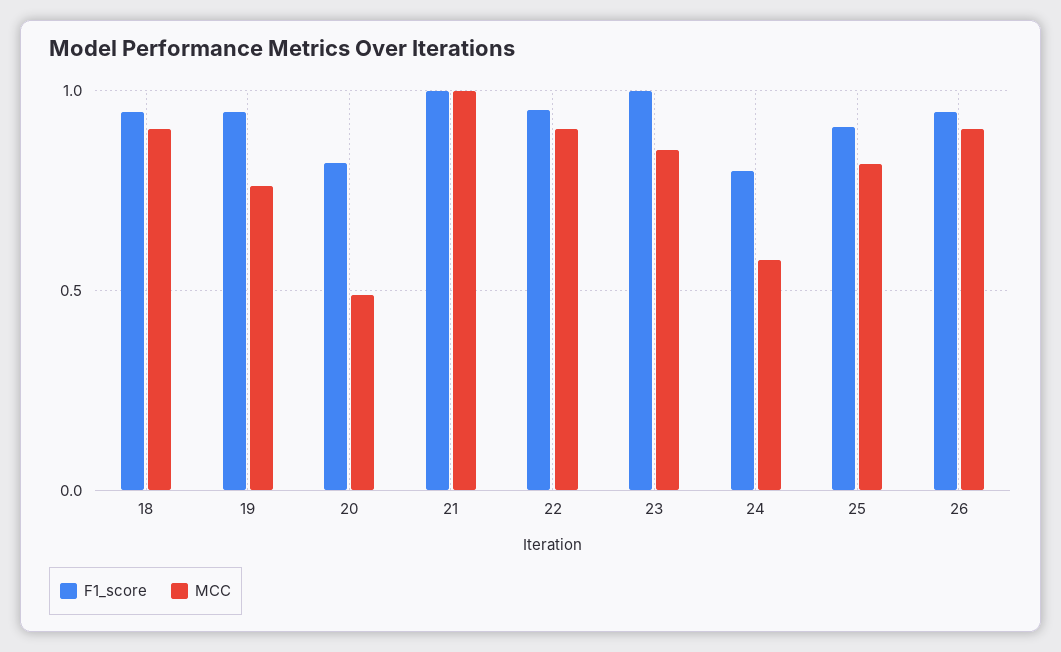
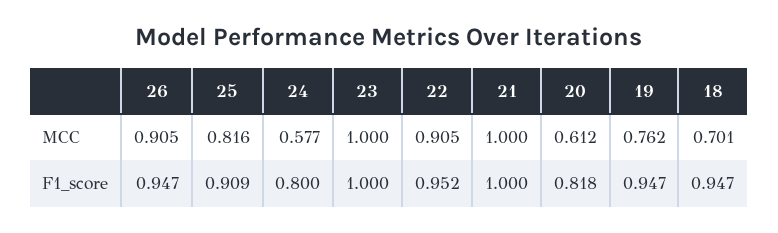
MCC, 18: 0.9 -> 0.701
MCC, 20: 0.5 -> 0.612
MCC, 23: 0.85 -> 1

